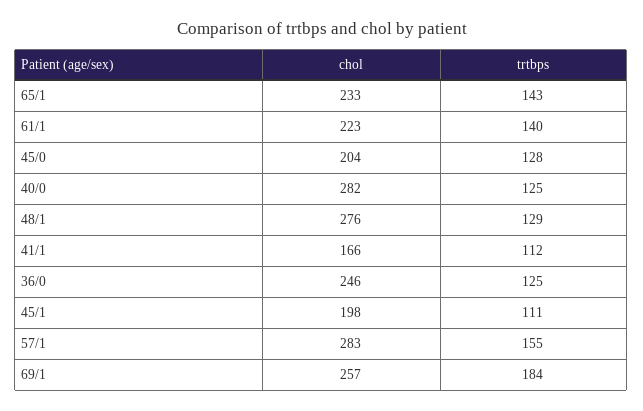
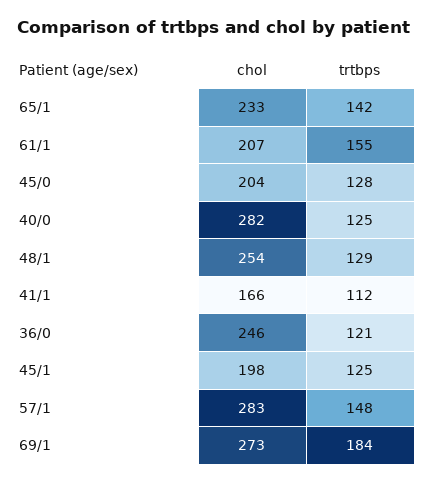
trtbps, 65/1: 143 -> 142
chol, 61/1: 223 -> 207
trtbps, 61/1: 140 -> 155
chol, 48/1: 276 -> 254
trtbps, 36/0: 125 -> 121
trtbps, 45/1: 111 -> 125
trtbps, 57/1: 155 -> 148
chol, 69/1: 257 -> 273

